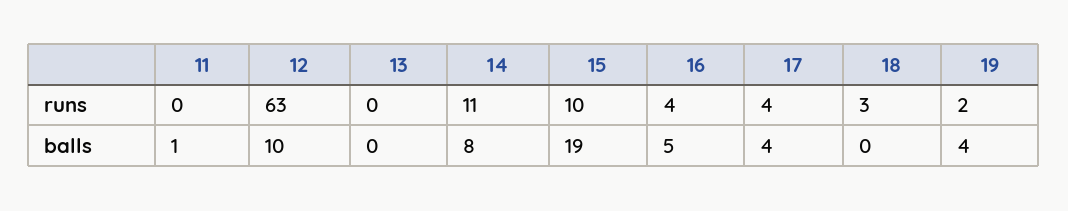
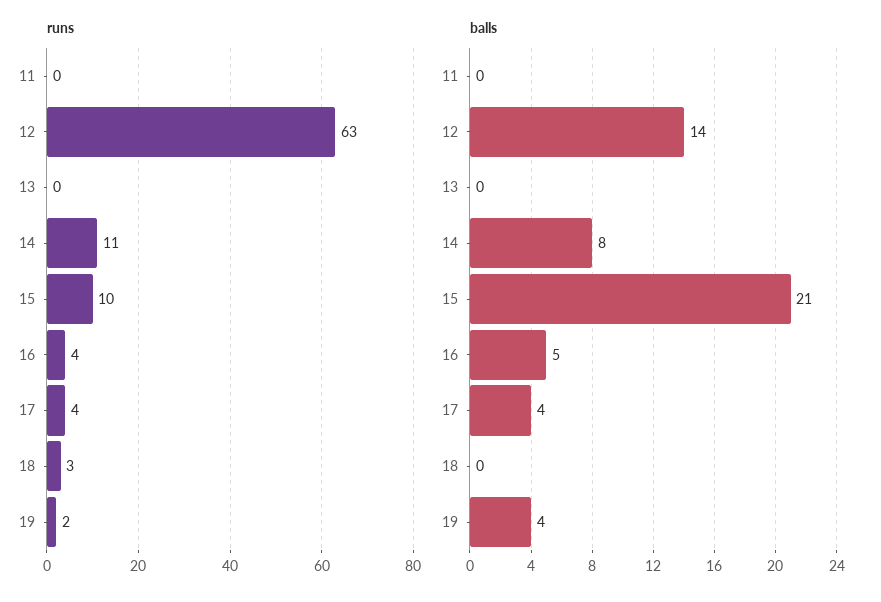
balls, 11: 1 -> 0
balls, 12: 10 -> 14
balls, 15: 19 -> 21

